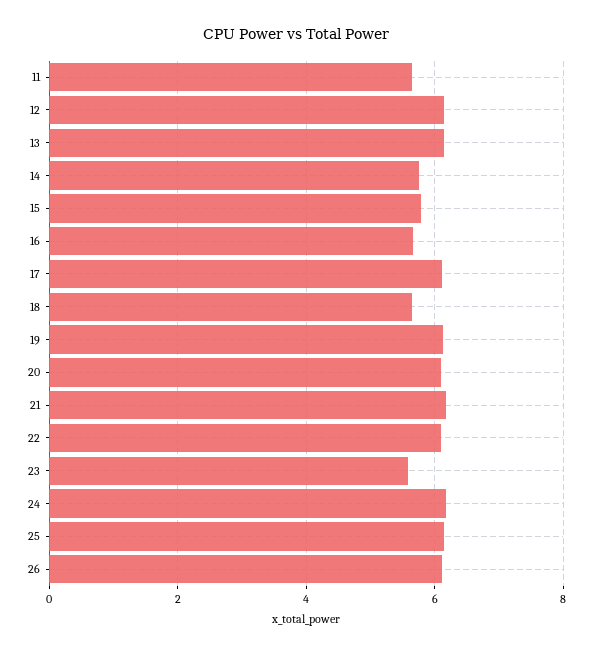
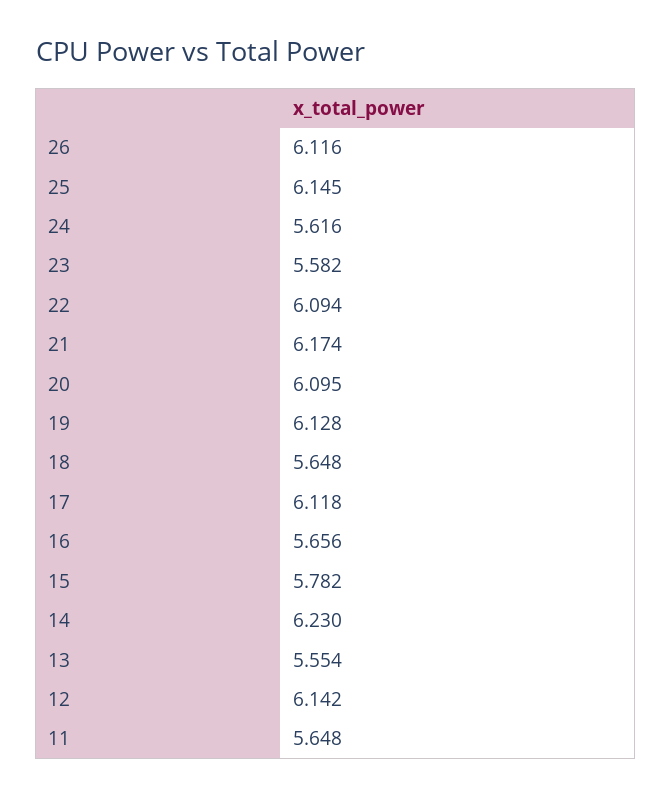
13: 6.2 -> 5.554
14: 5.8 -> 6.23
24: 6.2 -> 5.616

